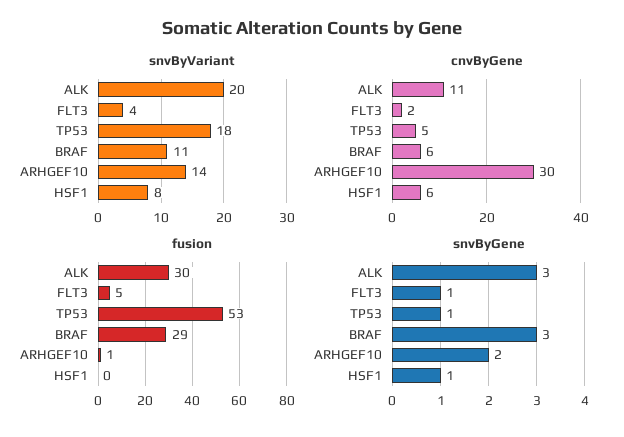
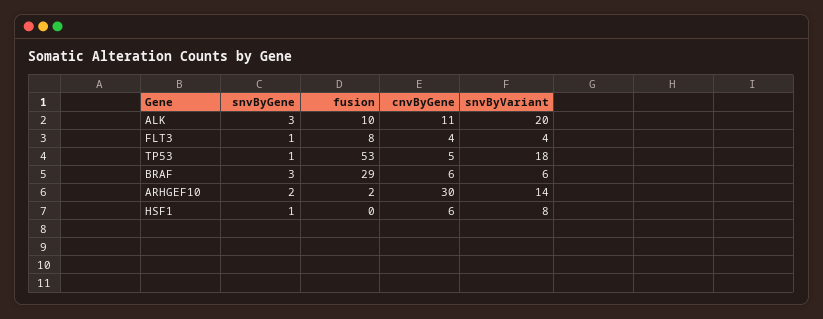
snvByVariant, BRAF: 11 -> 6
cnvByGene, FLT3: 2 -> 4
fusion, ALK: 30 -> 10
fusion, FLT3: 5 -> 8
fusion, ARHGEF10: 1 -> 2

